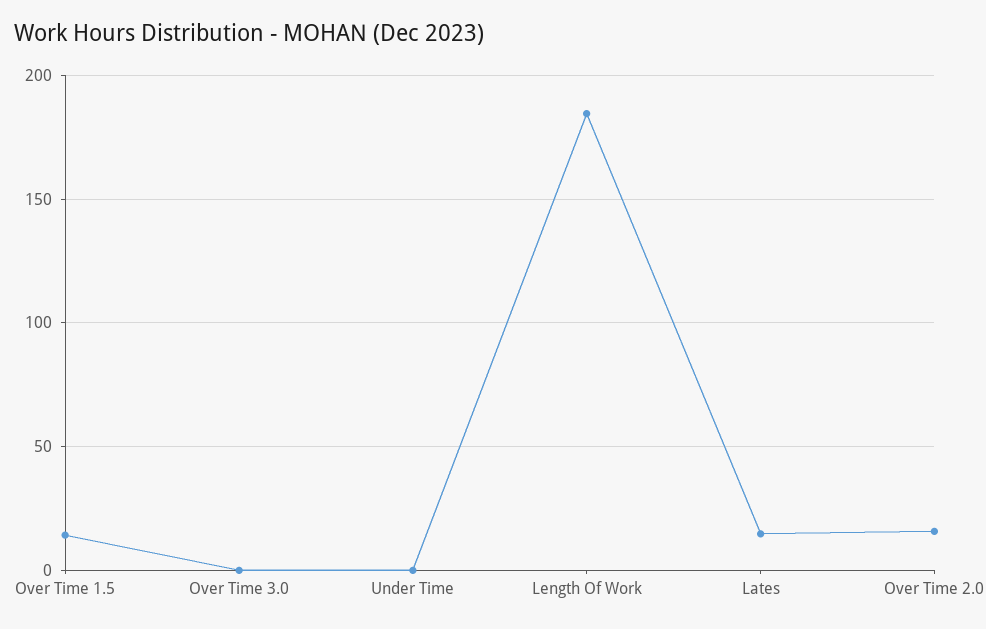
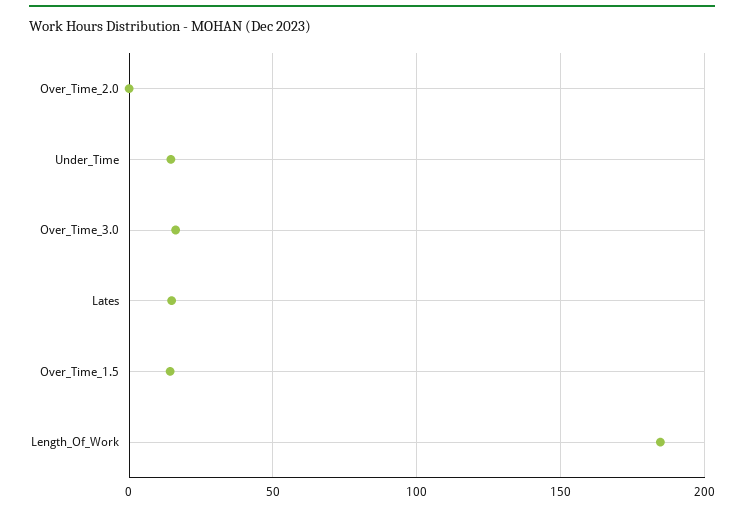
Over Time 3.0: 0 -> 15
Under Time: 0 -> 15
Over Time 2.0: 15 -> 0

